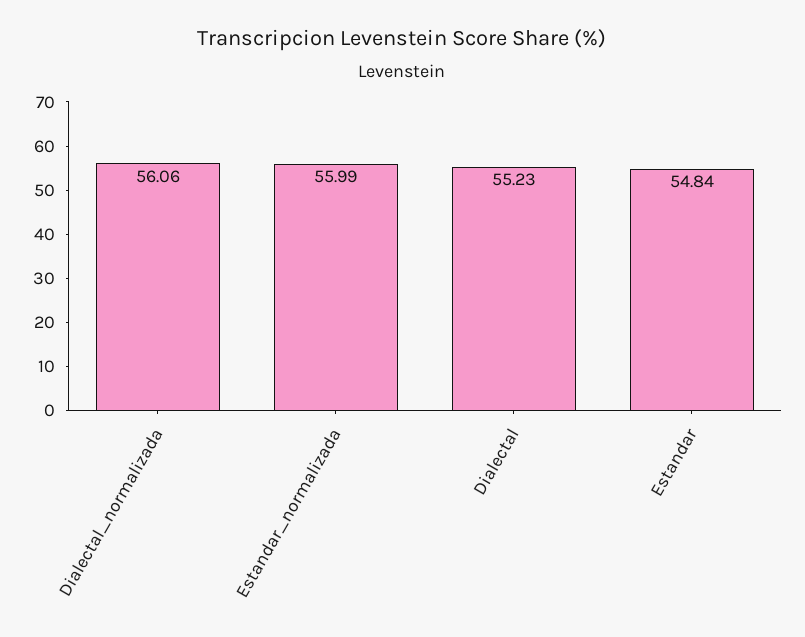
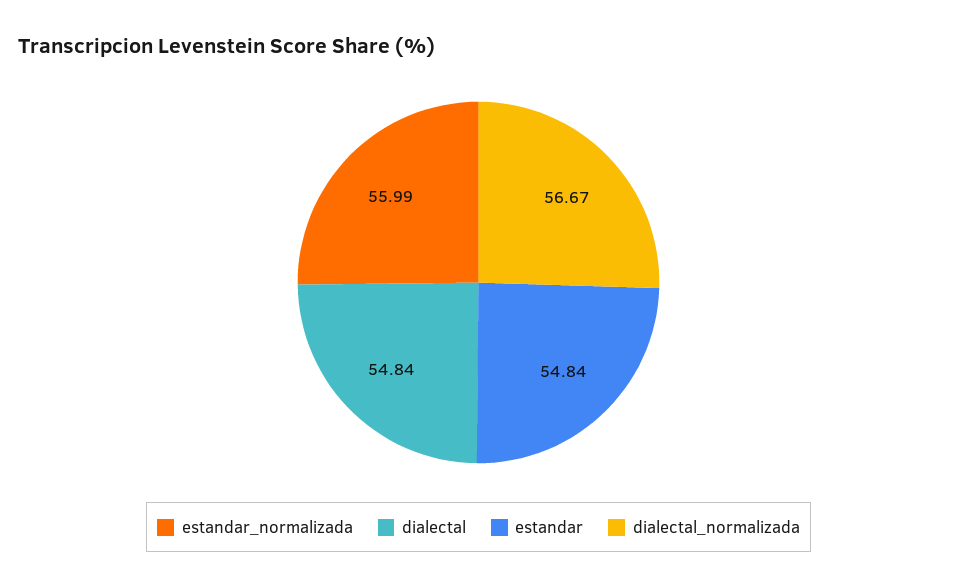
Dialectal_normalizada: 56.06 -> 56.67
Dialectal: 55.23 -> 54.84

